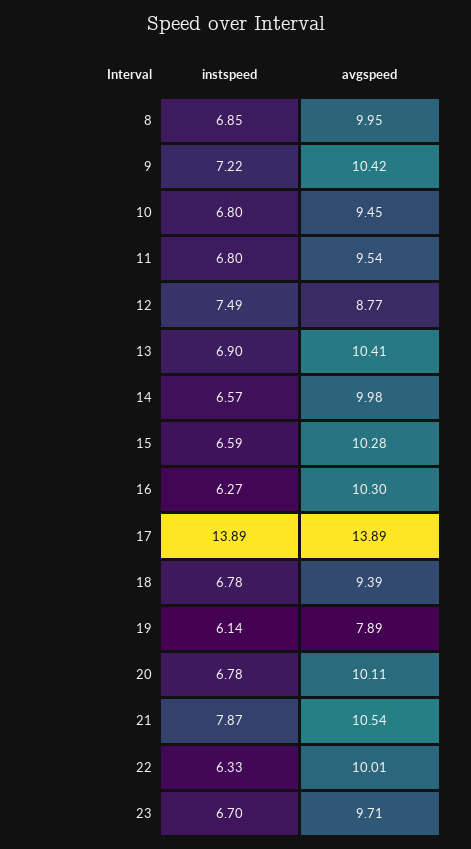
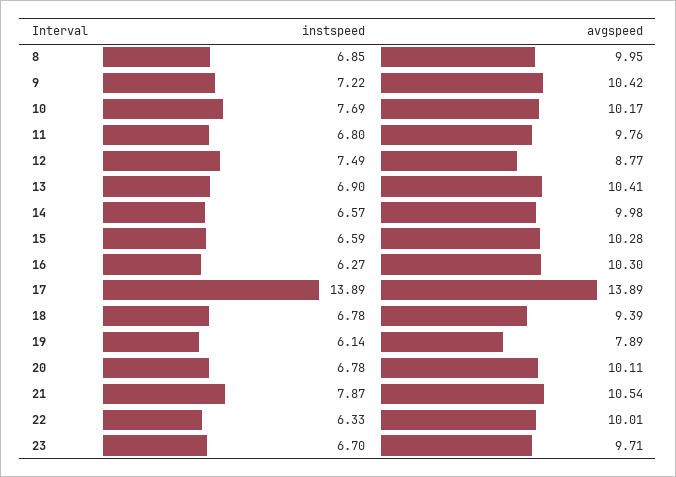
instspeed, 10: 6.8 -> 7.69
avgspeed, 10: 9.45 -> 10.17
avgspeed, 11: 9.54 -> 9.76

